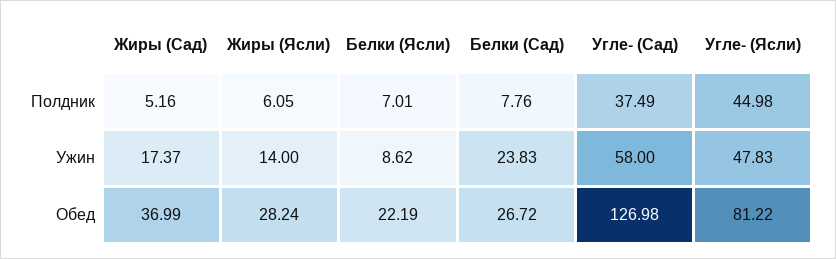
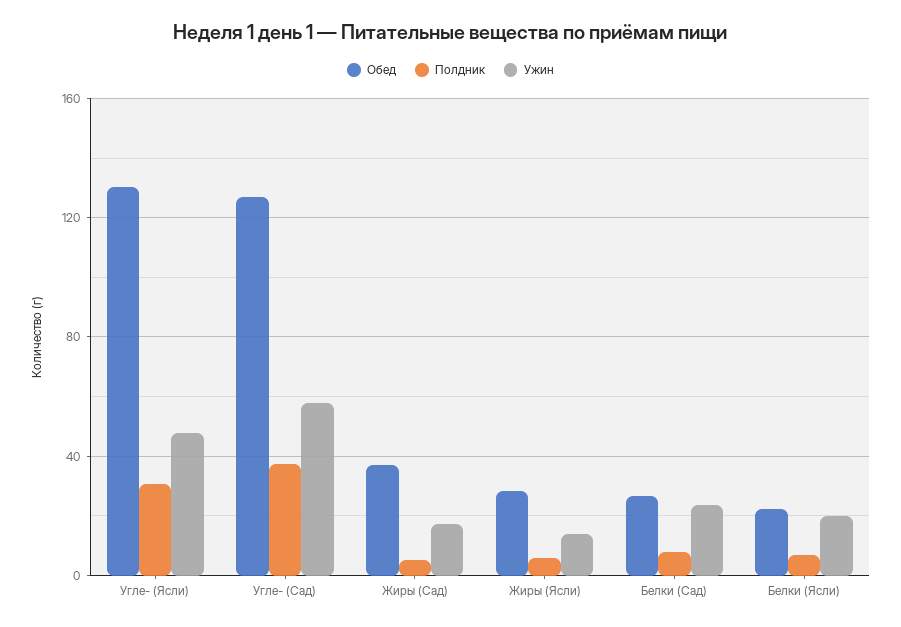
Полдник, Угле- (Ясли): 44.98 -> 30
Ужин, Белки (Ясли): 8.62 -> 20
Обед, Угле- (Ясли): 81.22 -> 130

